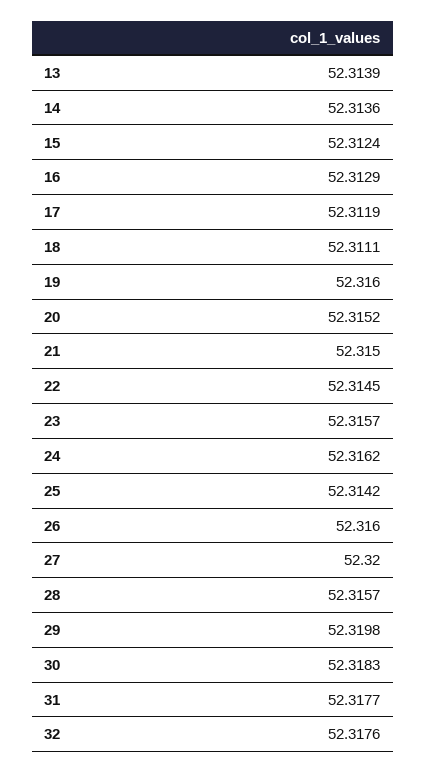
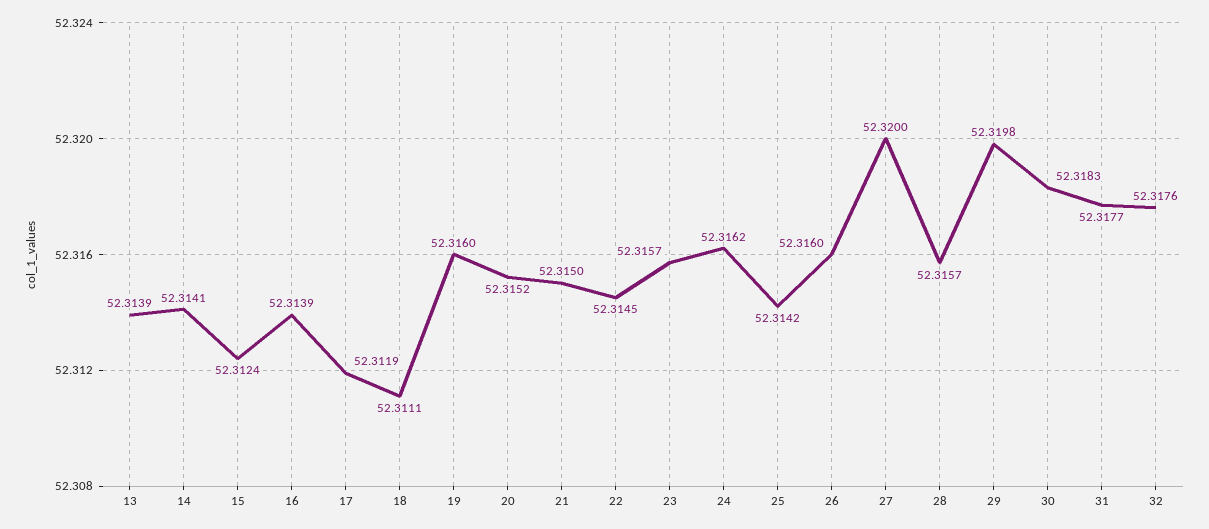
14: 52.3136 -> 52.3141
16: 52.3129 -> 52.3139

